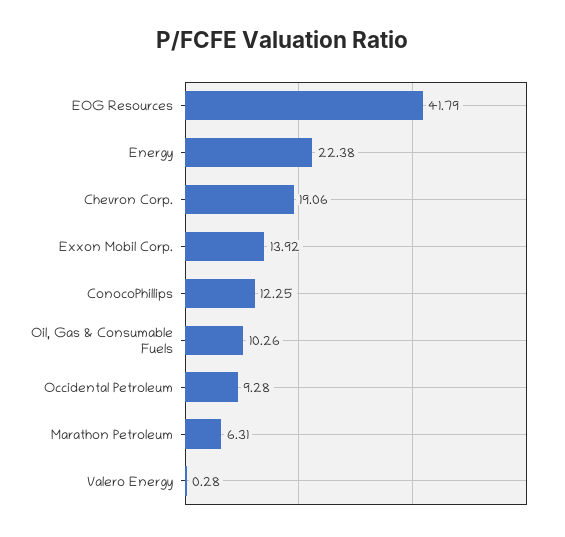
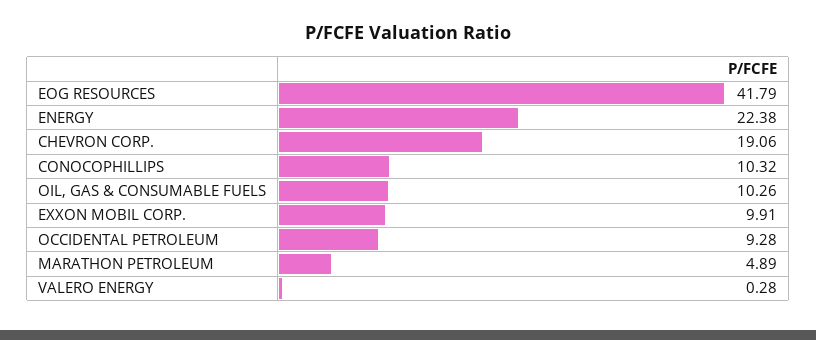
Exxon Mobil Corp.: 13.92 -> 9.91
ConocoPhillips: 12.25 -> 10.32
Marathon Petroleum: 6.31 -> 4.89

